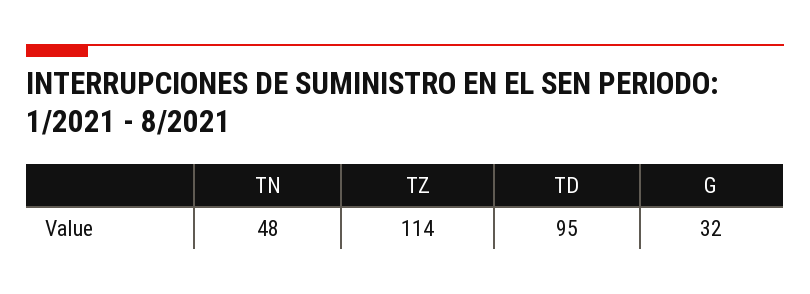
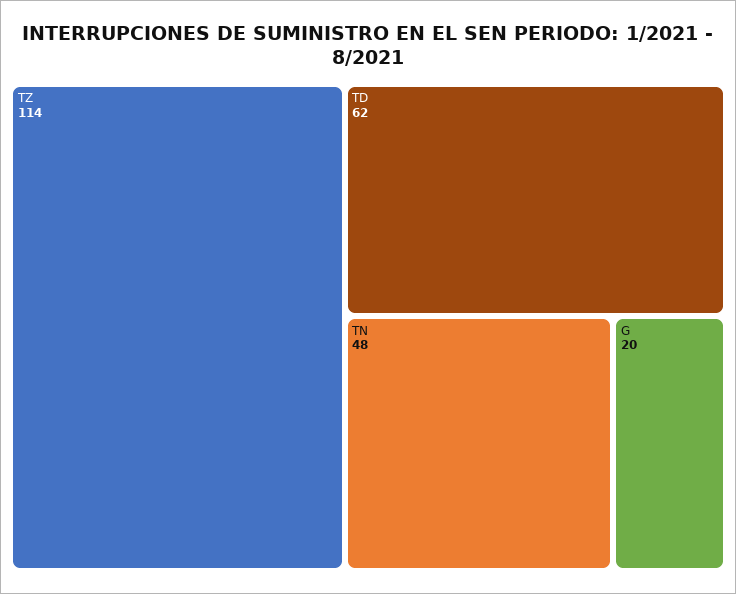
TD: 95 -> 62
G: 32 -> 20

